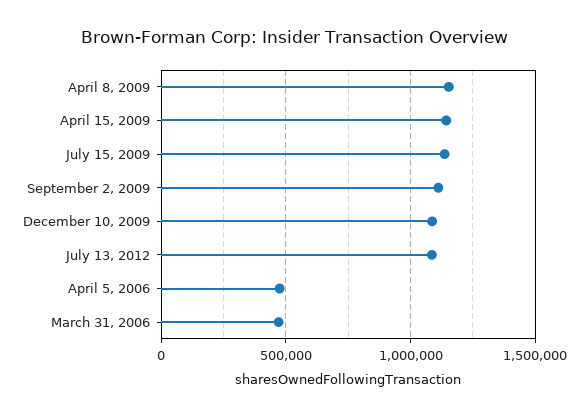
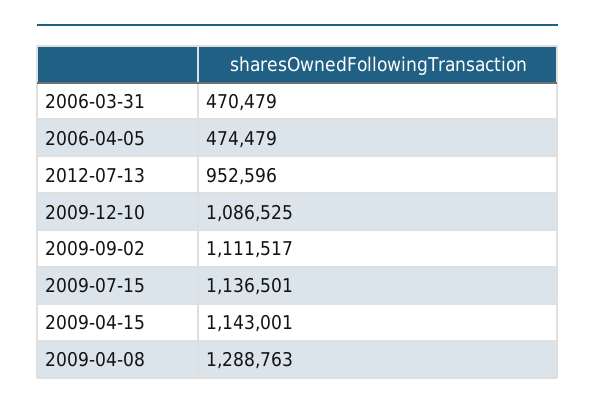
April 8, 2009: 1150000 -> 1288763
July 13, 2012: 1100000 -> 952596

